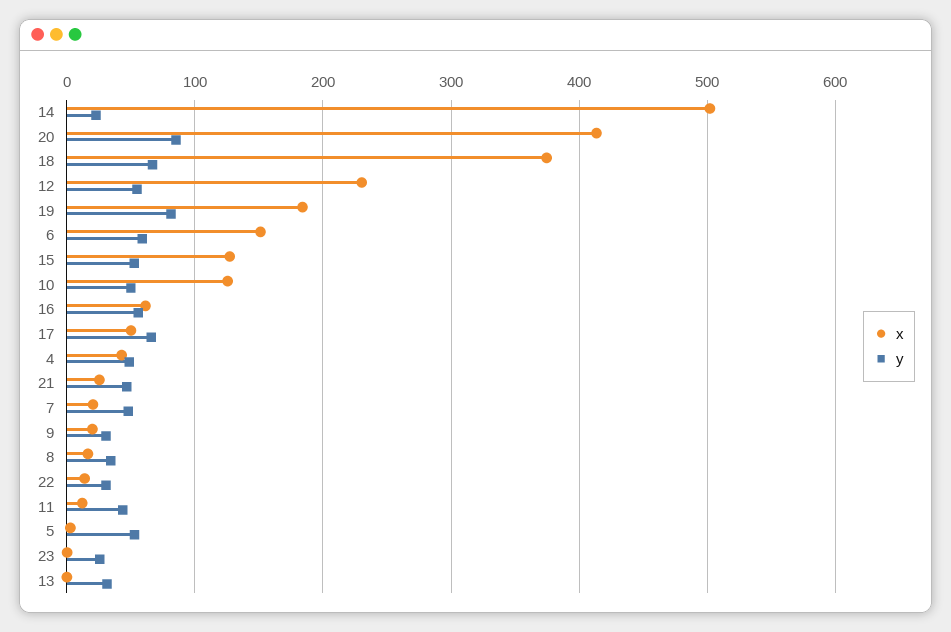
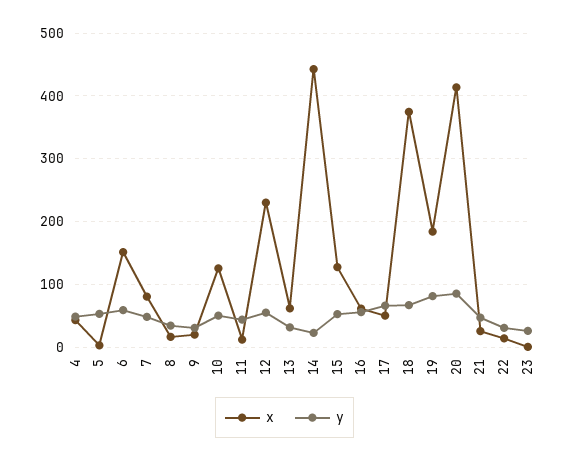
x, 14: 500 -> 440
x, 7: 20 -> 80
x, 13: 0 -> 60

